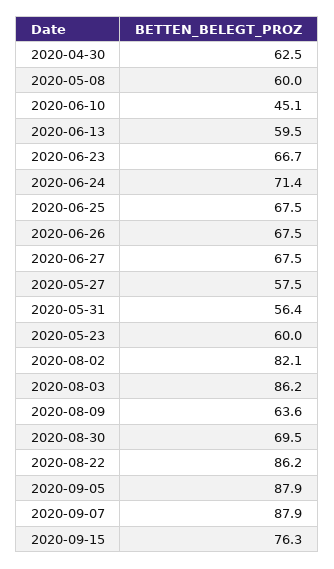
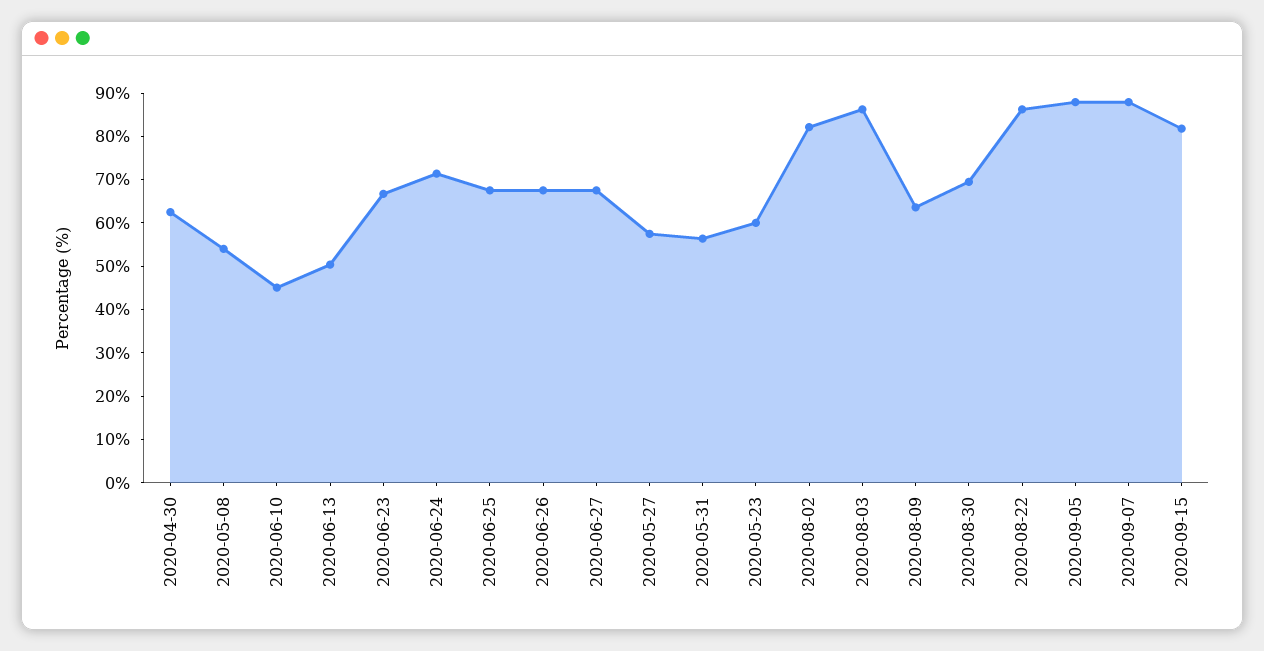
2020-05-08: 60 -> 54
2020-06-13: 59.5 -> 50
2020-09-15: 76.3 -> 82

